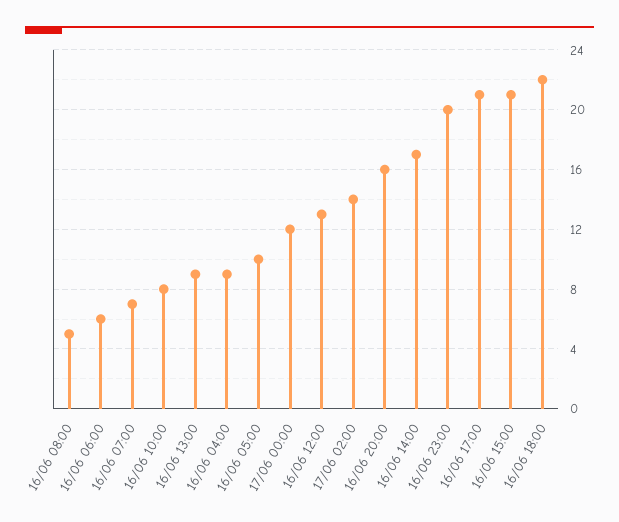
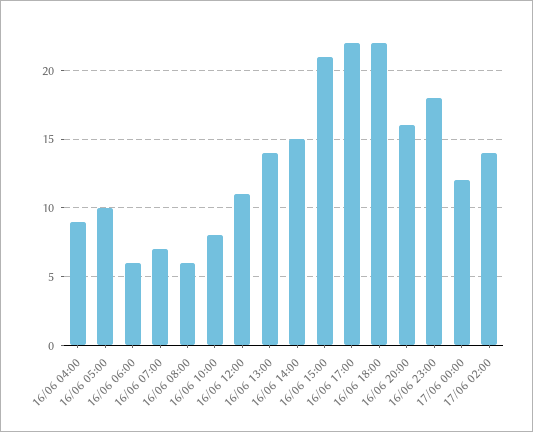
16/06 08:00: 5 -> 6
16/06 13:00: 9 -> 14
16/06 12:00: 13 -> 11
16/06 14:00: 17 -> 15
16/06 23:00: 20 -> 18
16/06 17:00: 21 -> 22

